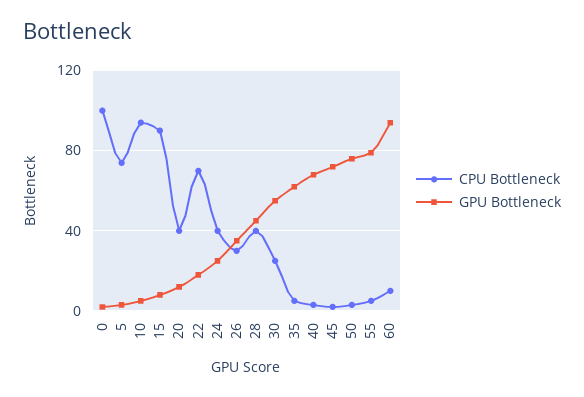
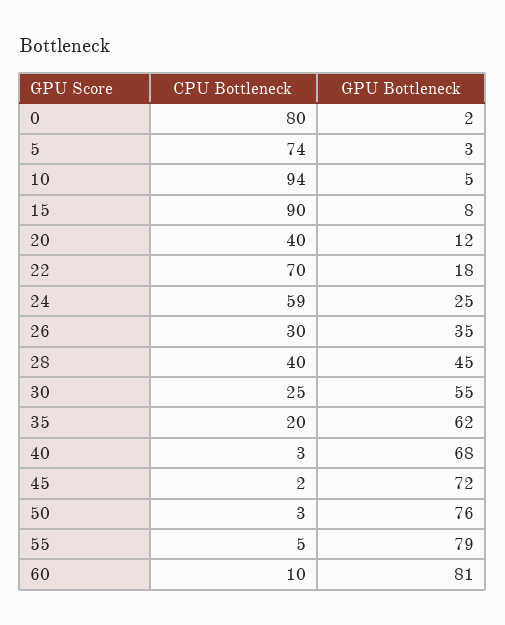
CPU Bottleneck, 0: 100 -> 80
CPU Bottleneck, 24: 40 -> 59
CPU Bottleneck, 35: 5 -> 20
GPU Bottleneck, 60: 95 -> 81

